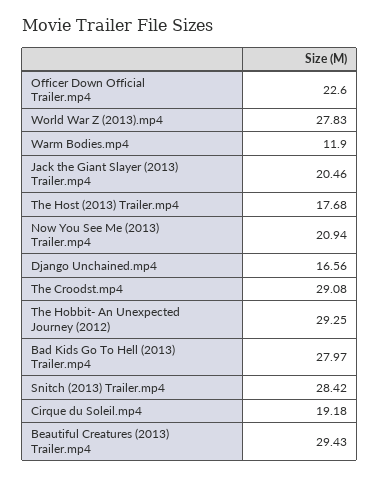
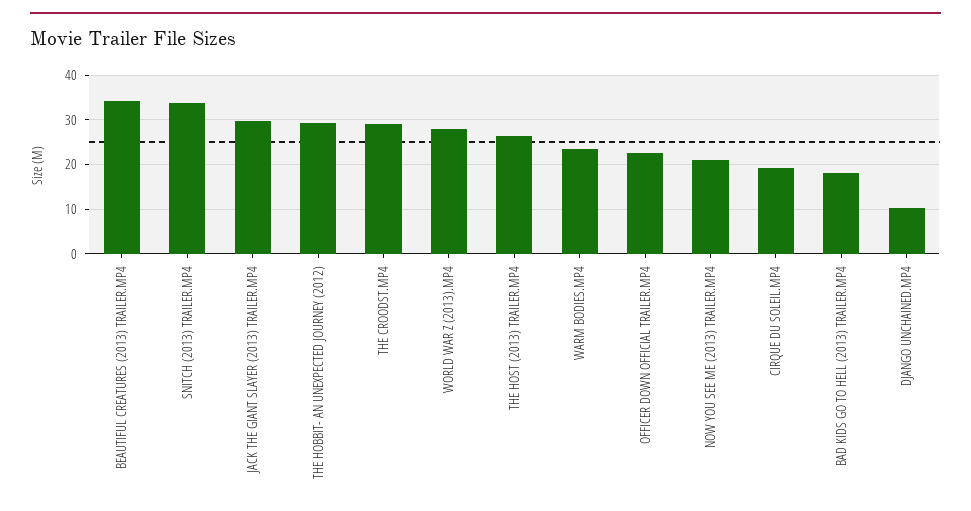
Warm Bodies.mp4: 11.9 -> 24
Jack the Giant Slayer (2013) Trailer.mp4: 20.46 -> 30
The Host (2013) Trailer.mp4: 17.68 -> 26
Django Unchained.mp4: 16.56 -> 10
Bad Kids Go To Hell (2013) Trailer.mp4: 27.97 -> 18
Snitch (2013) Trailer.mp4: 28.42 -> 34
Beautiful Creatures (2013) Trailer.mp4: 29.43 -> 34

